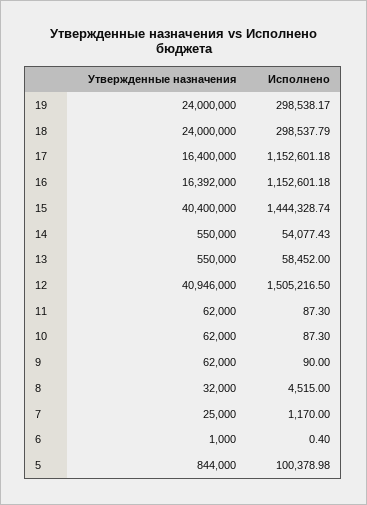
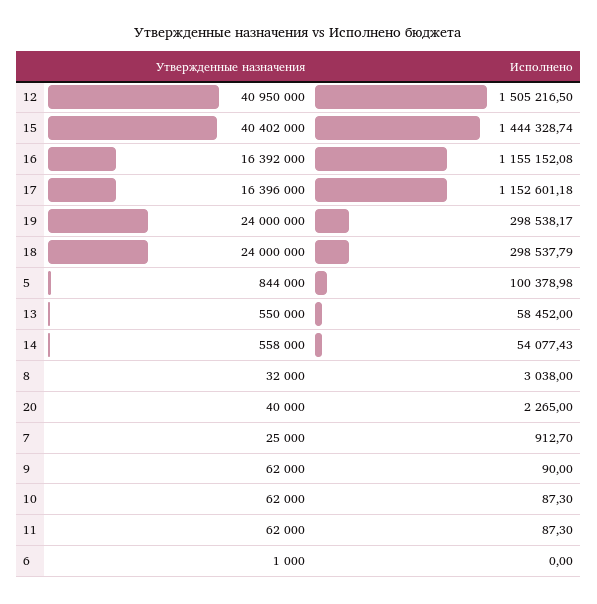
Утвержденные назначения, 17: 16400000 -> 16396000
Исполнено, 16: 1152601.18 -> 1155152.08
Утвержденные назначения, 15: 40400000 -> 40402000
Утвержденные назначения, 14: 550000 -> 558000
Утвержденные назначения, 12: 40946000 -> 40950000
Исполнено, 8: 4515 -> 3038
Исполнено, 7: 1170 -> 912.7
Исполнено, 6: 0.4 -> 0
Утвержденные назначения, 20: none -> 40000
Исполнено, 20: none -> 2265

